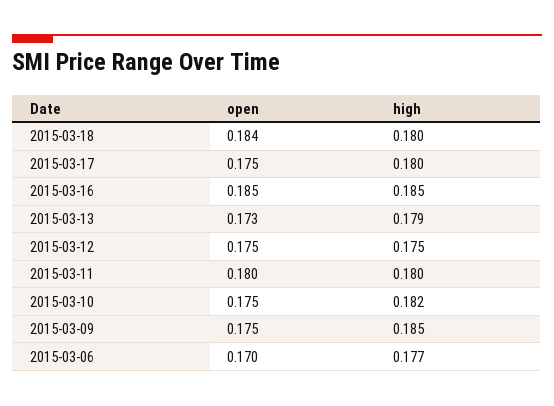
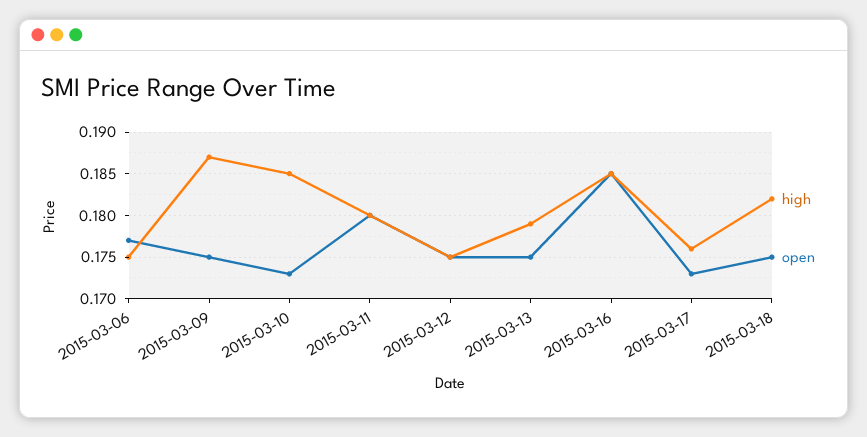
open, 2015-03-18: 0.184 -> 0.175
high, 2015-03-18: 0.18 -> 0.182
open, 2015-03-17: 0.175 -> 0.173
high, 2015-03-17: 0.18 -> 0.176
open, 2015-03-13: 0.173 -> 0.175
open, 2015-03-10: 0.175 -> 0.173
high, 2015-03-10: 0.182 -> 0.185
high, 2015-03-09: 0.185 -> 0.187
open, 2015-03-06: 0.17 -> 0.177
high, 2015-03-06: 0.177 -> 0.175

